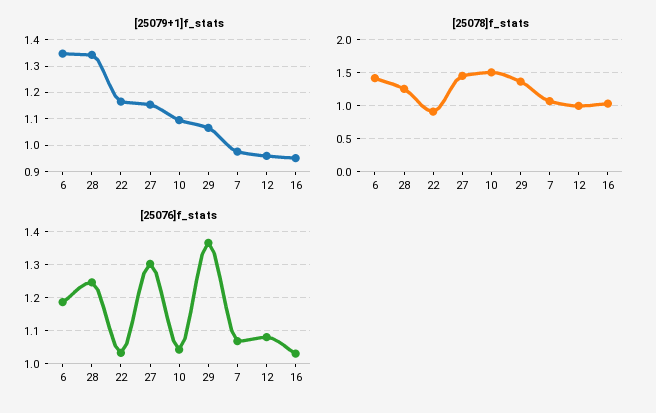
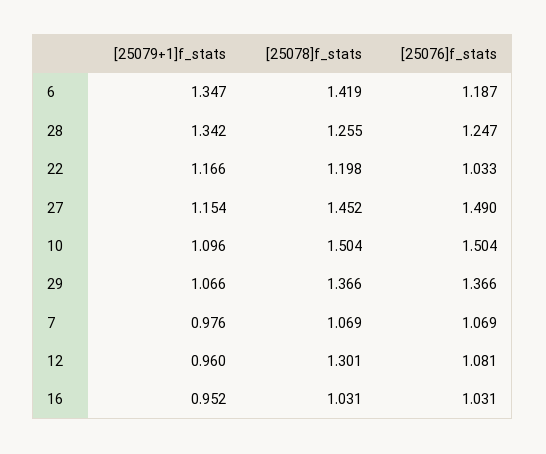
[25078]f_stats, 22: 0.9 -> 1.198
[25078]f_stats, 12: 1 -> 1.301
[25076]f_stats, 27: 1.3 -> 1.49
[25076]f_stats, 10: 1.04 -> 1.504

